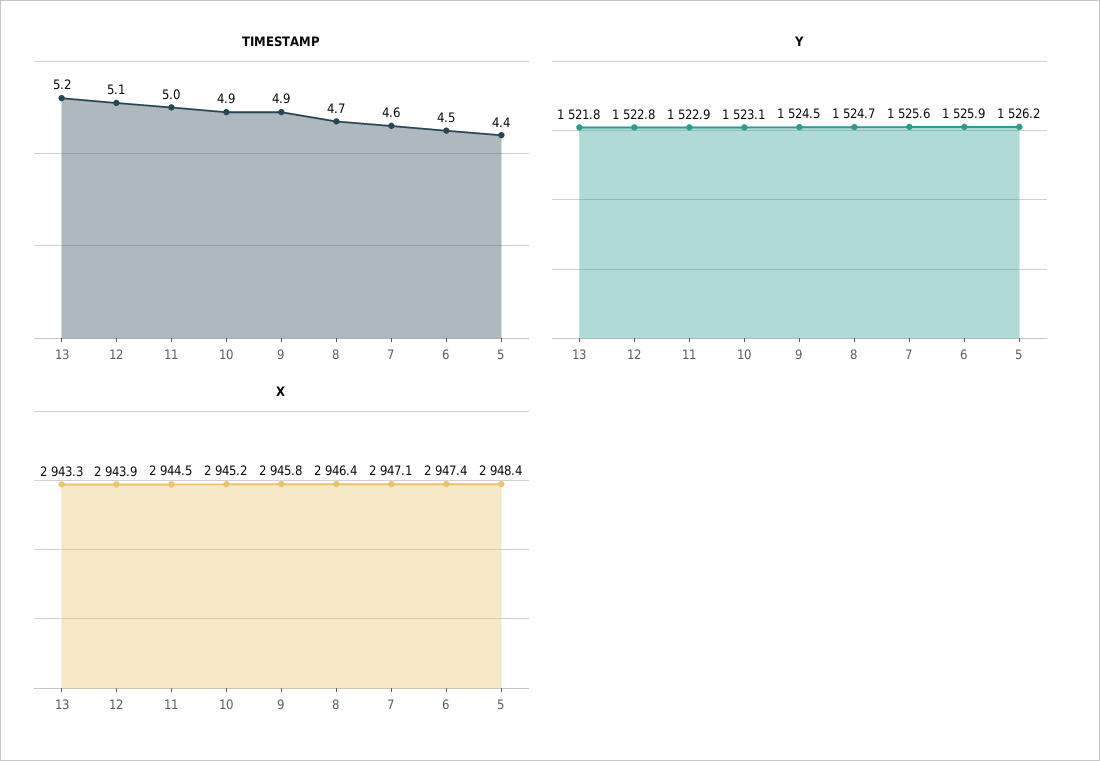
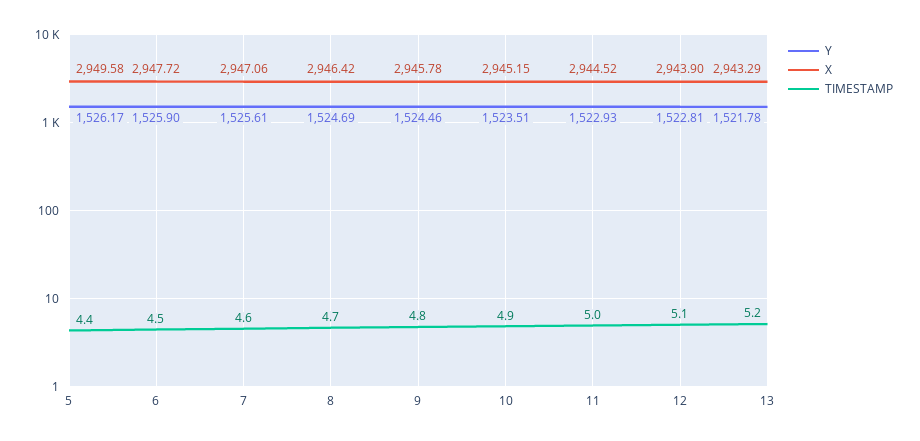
TIMESTAMP, 9: 4.9 -> 4.8
Y, 10: 1523.1 -> 1523.51
X, 6: 2947.4 -> 2947.72
X, 5: 2948.4 -> 2949.58

